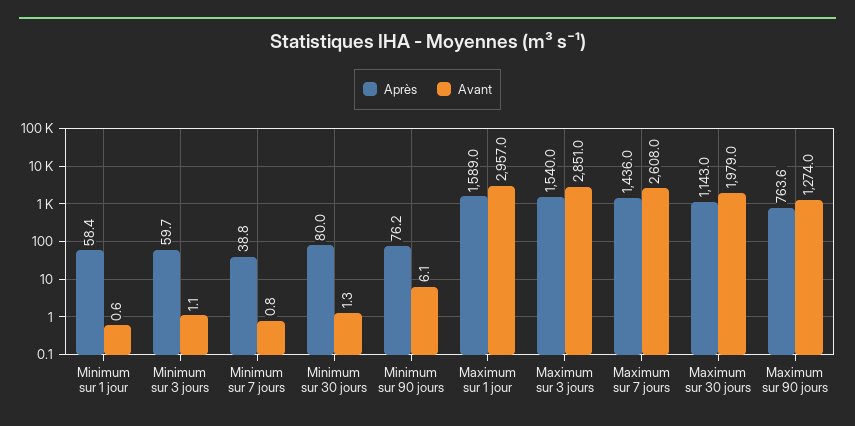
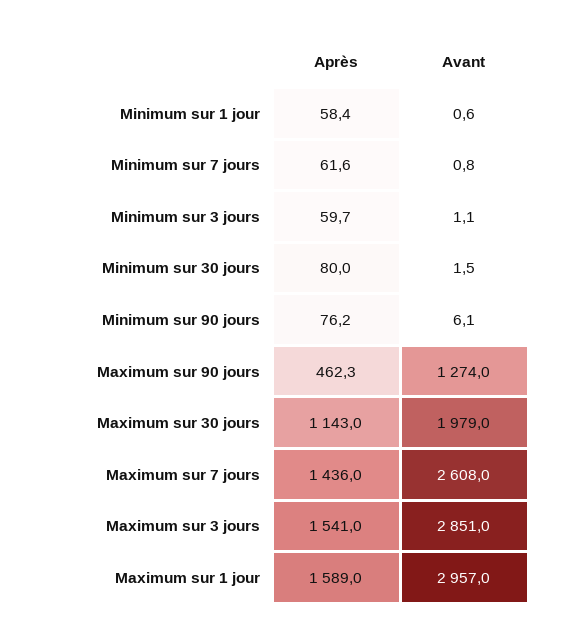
Après, Minimum sur 7 jours: 38.8 -> 61.6
Avant, Minimum sur 30 jours: 1.3 -> 1.5
Après, Maximum sur 3 jours: 1540 -> 1541
Après, Maximum sur 90 jours: 763.6 -> 462.3

